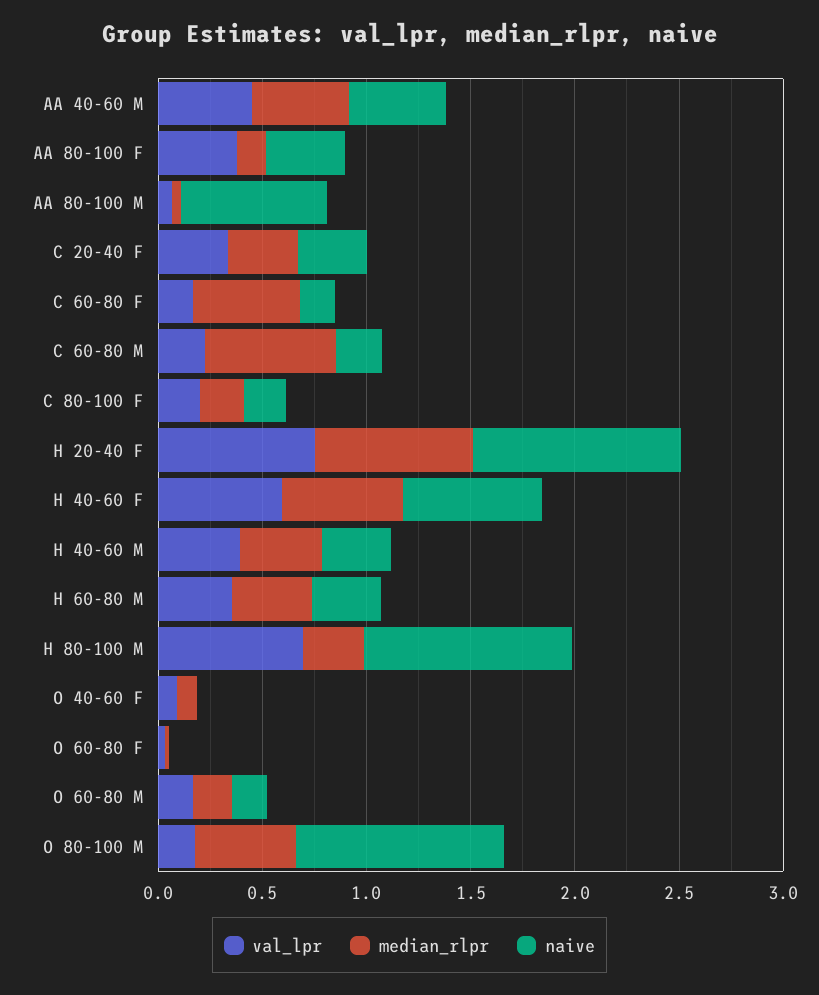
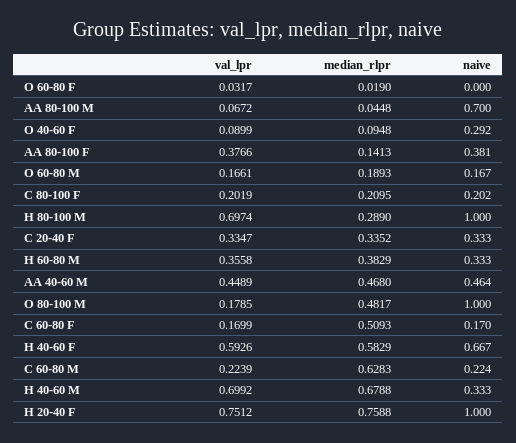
val_lpr, H 40-60 M: 0.4 -> 0.6992
median_rlpr, H 40-60 M: 0.4 -> 0.6788
naive, O 40-60 F: 0 -> 0.292

